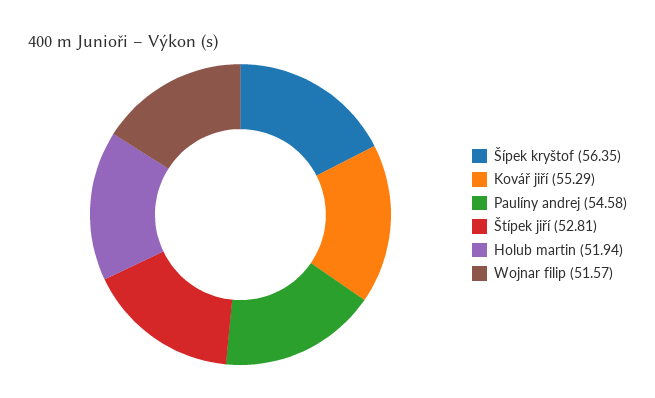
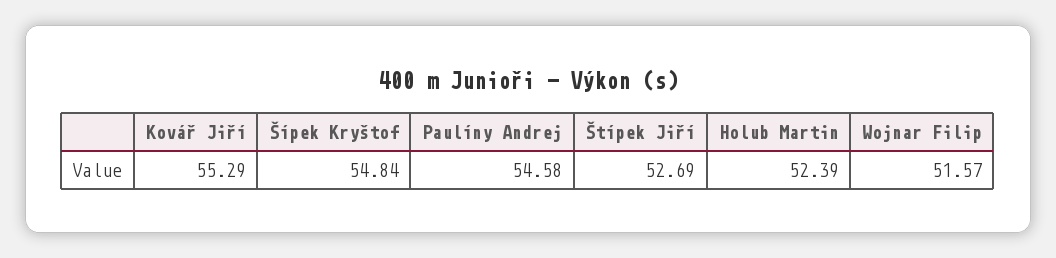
Šípek kryštof: 56.35 -> 54.84
Štípek jiří: 52.81 -> 52.69
Holub martin: 51.94 -> 52.39

